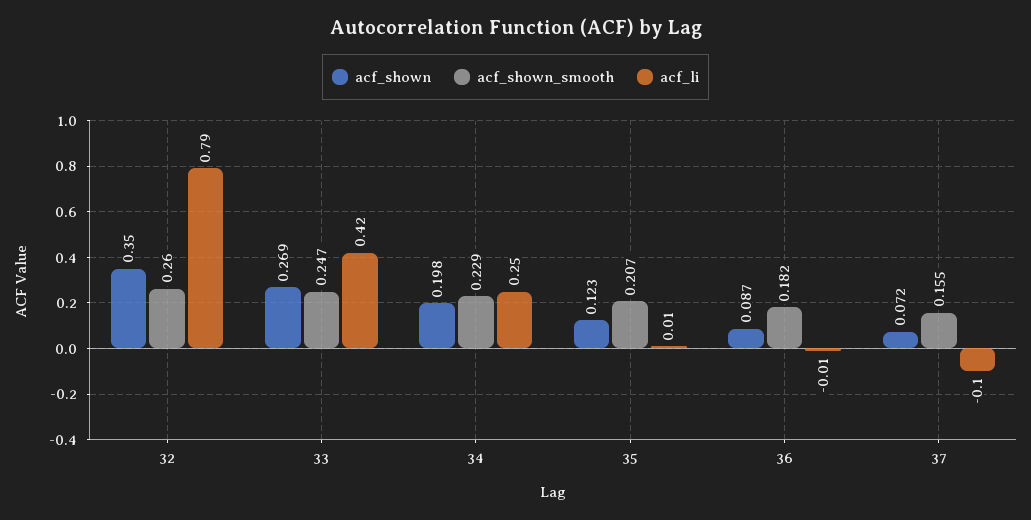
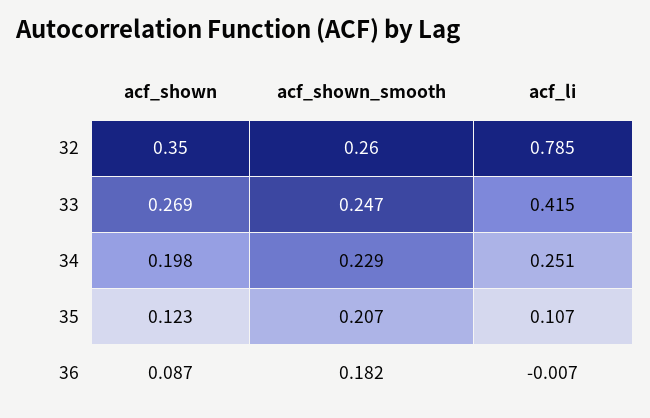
acf_li, 35: 0.01 -> 0.107
acf_shown, 37: 0.072 -> none
acf_shown_smooth, 37: 0.155 -> none
acf_li, 37: -0.1 -> none

